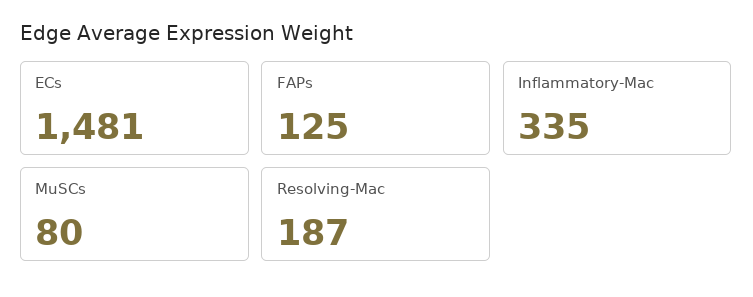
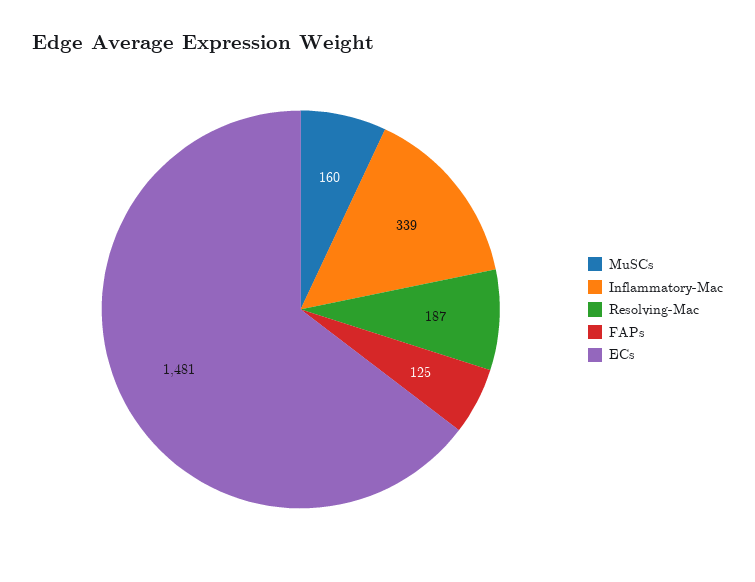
Inflammatory-Mac: 335 -> 339
MuSCs: 80 -> 160

